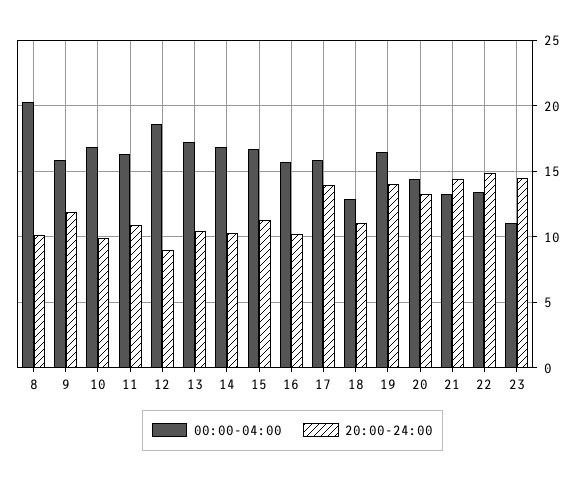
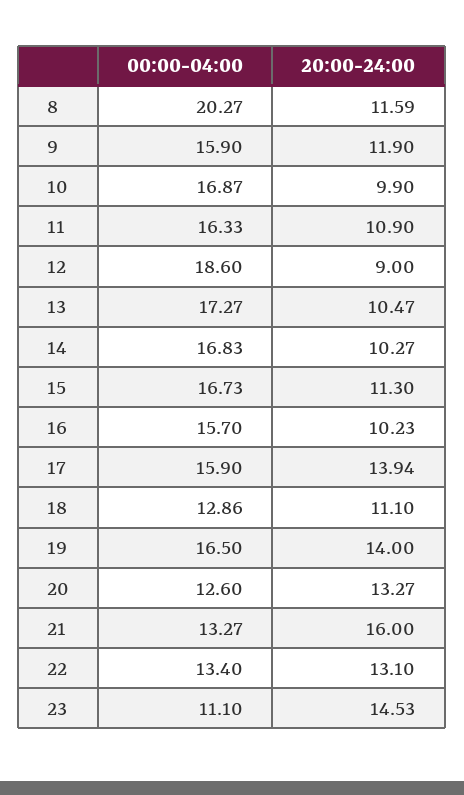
20:00-24:00, 8: 10 -> 11.59
00:00-04:00, 20: 14.5 -> 12.6
20:00-24:00, 21: 14.5 -> 16
20:00-24:00, 22: 15 -> 13.1

